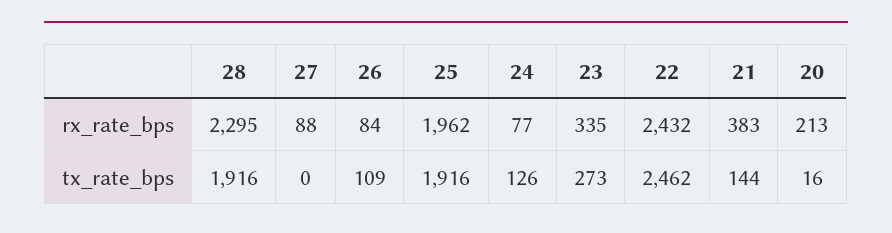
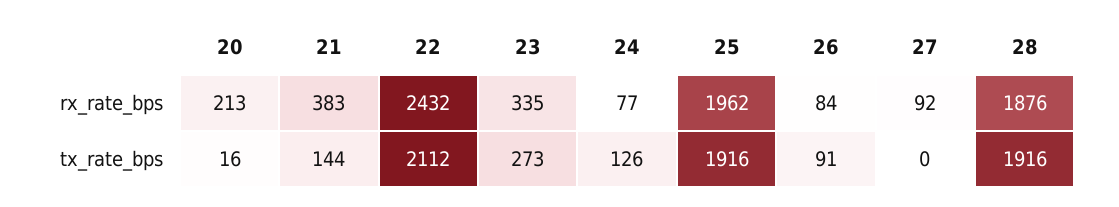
28, rx_rate_bps: 2295 -> 1876
27, rx_rate_bps: 88 -> 92
26, tx_rate_bps: 109 -> 91
22, tx_rate_bps: 2462 -> 2112

